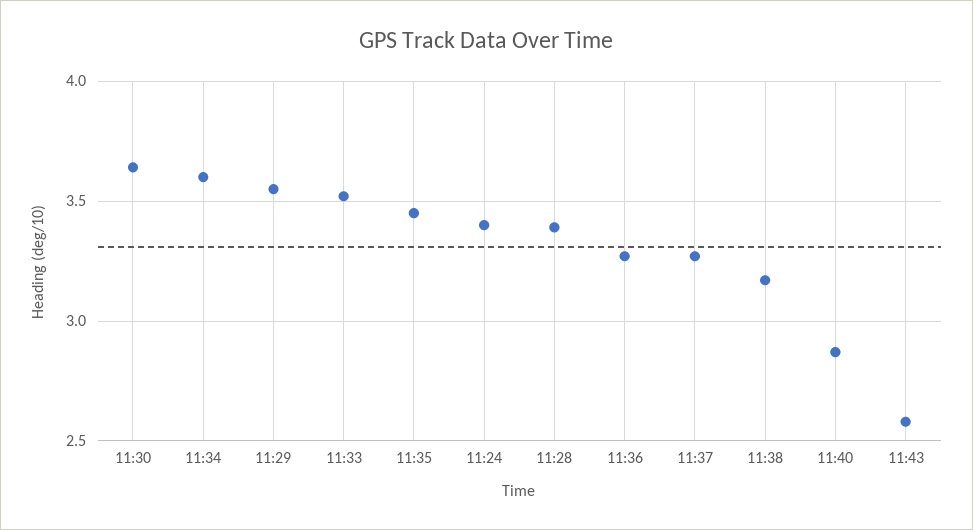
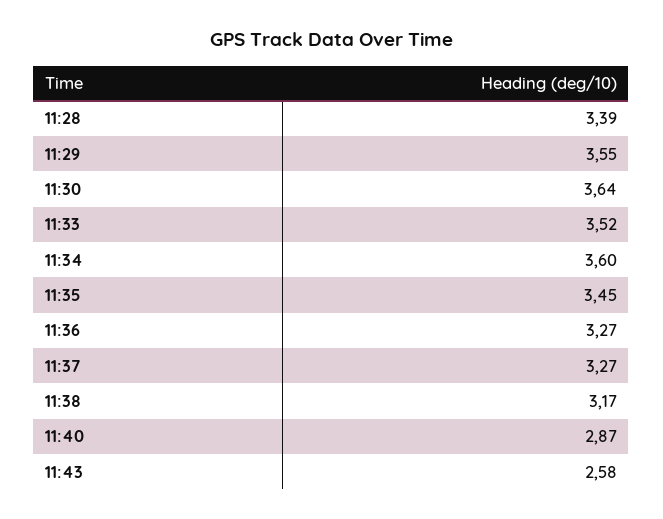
11:24: 3.4 -> none

